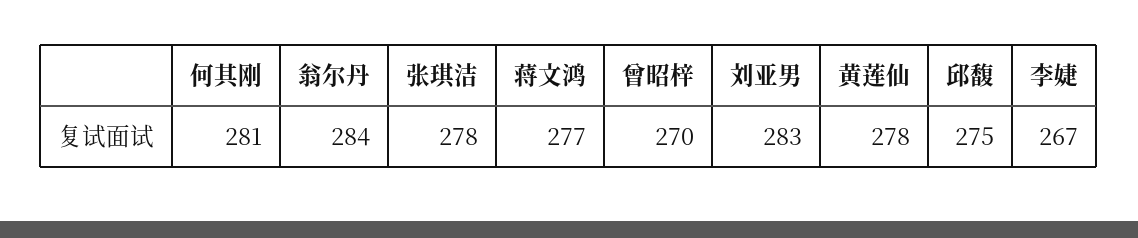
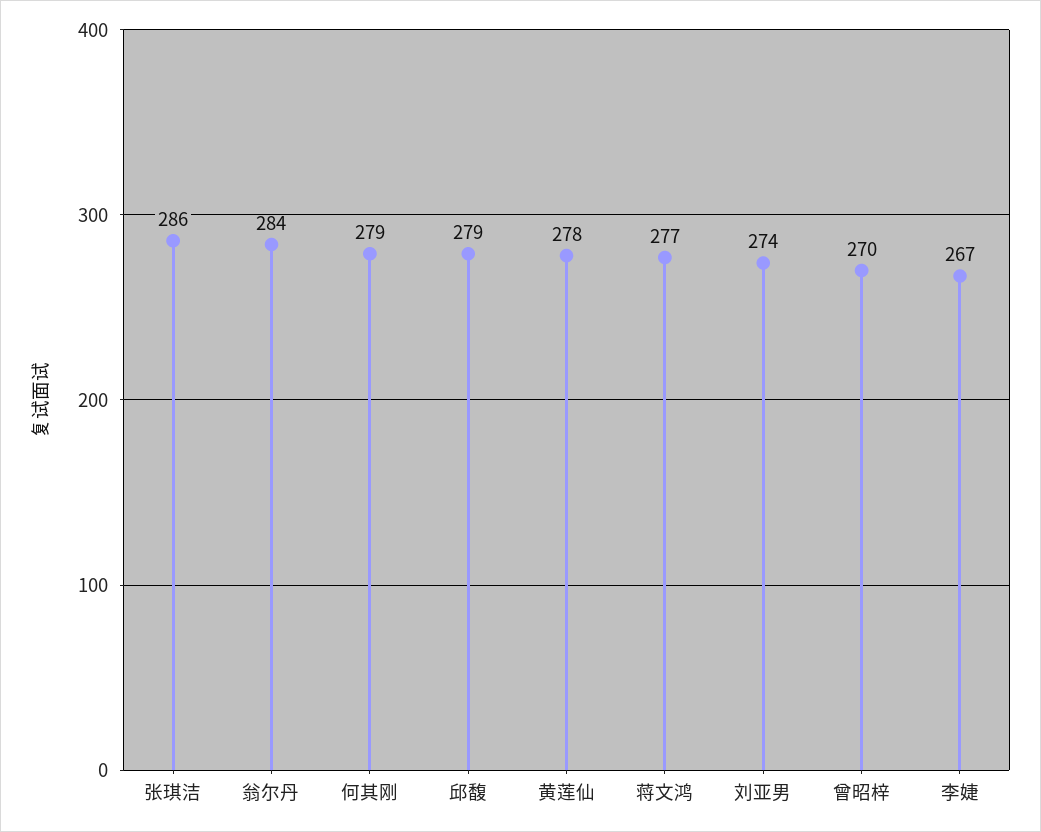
何其刚: 281 -> 279
张琪洁: 278 -> 286
刘亚男: 283 -> 274
邱馥: 275 -> 279

